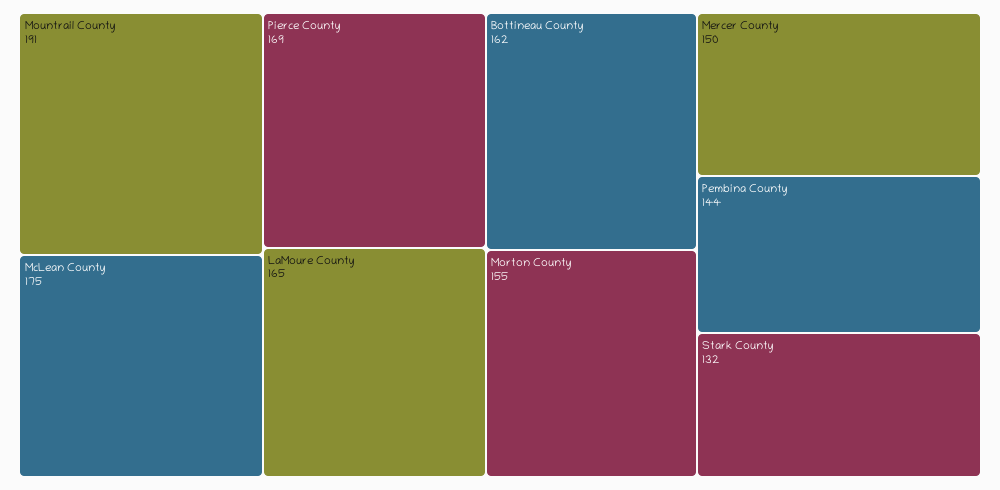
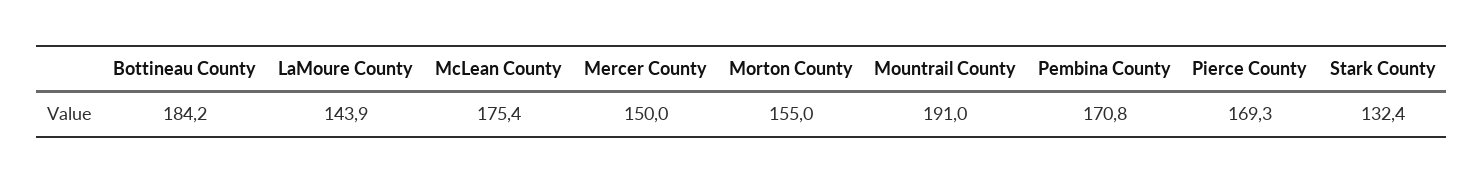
LaMoure County: 165 -> 143.9
Bottineau County: 162 -> 184.2
Pembina County: 144 -> 170.8

